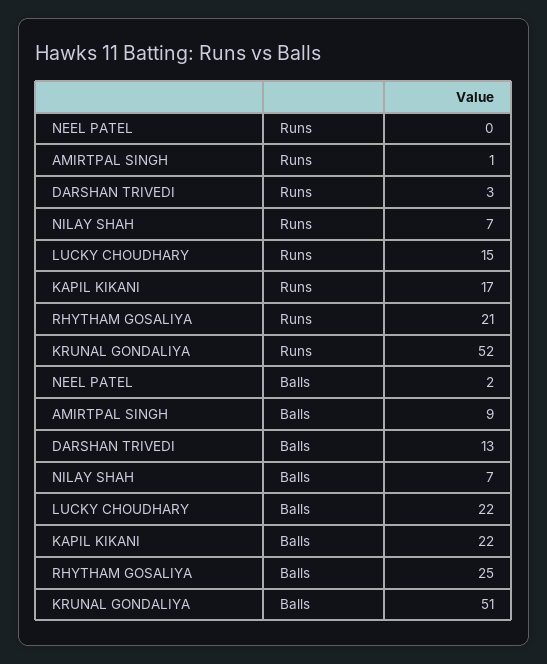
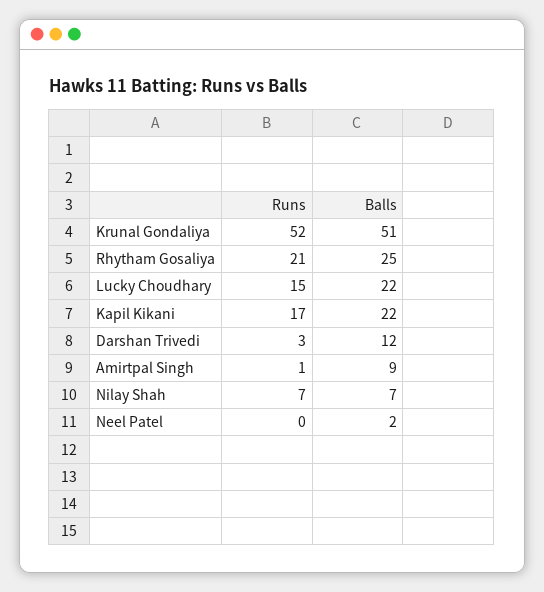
DARSHAN TRIVEDI, Balls: 13 -> 12

